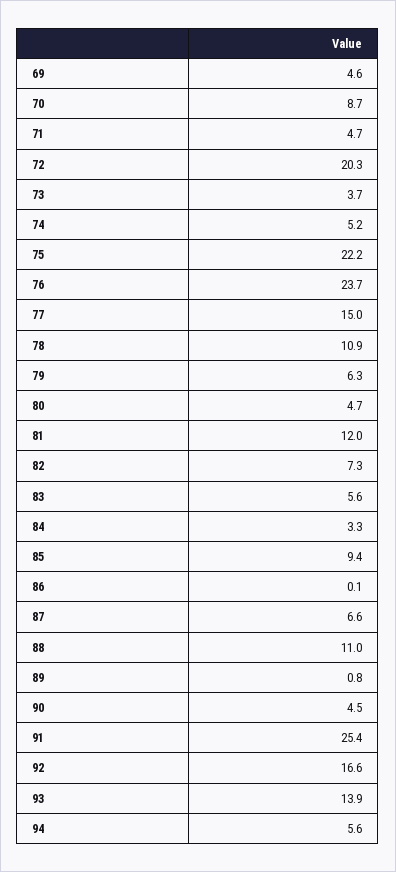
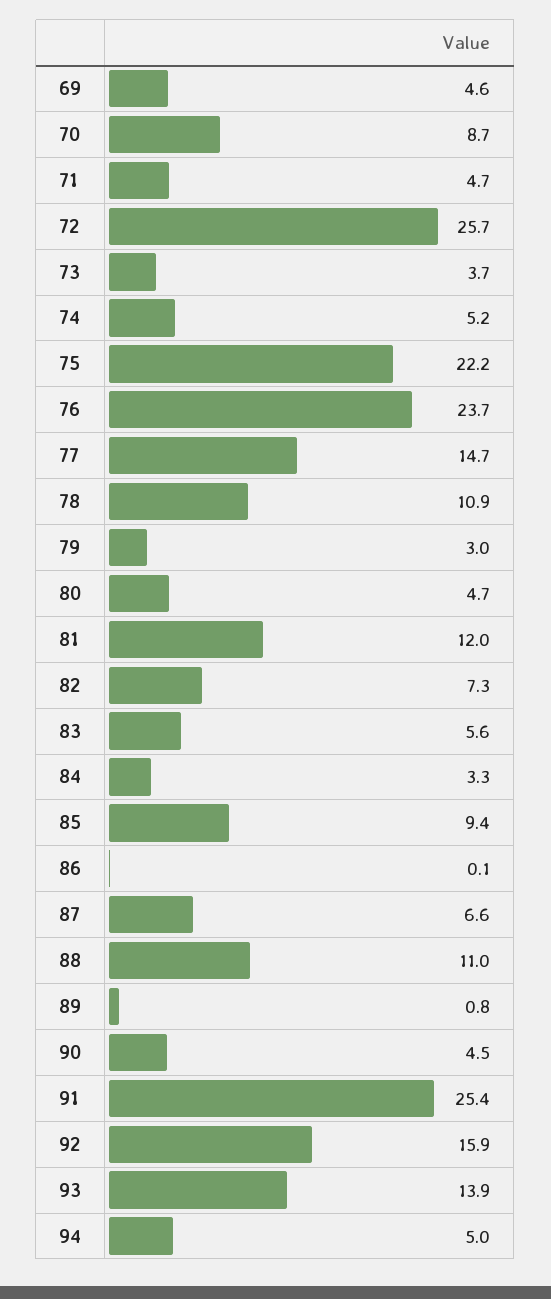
72: 20.3 -> 25.7
77: 15 -> 14.7
79: 6.3 -> 3
92: 16.6 -> 15.9
94: 5.6 -> 5

